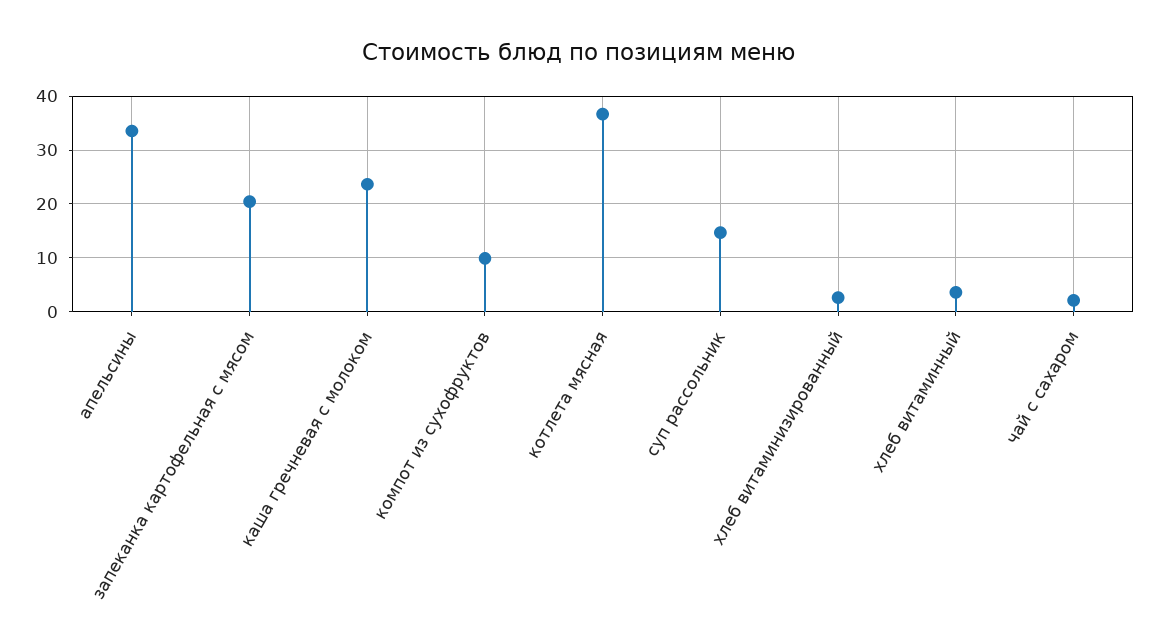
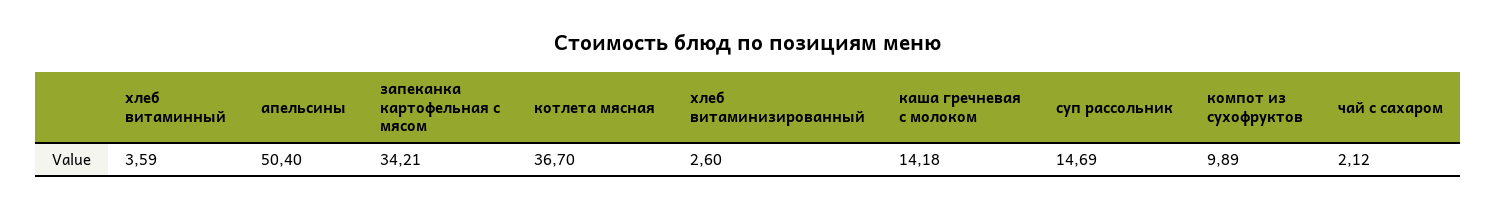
апельсины: 34 -> 50.4
запеканка картофельная с мясом: 20 -> 34.21
каша гречневая с молоком: 24 -> 14.18

